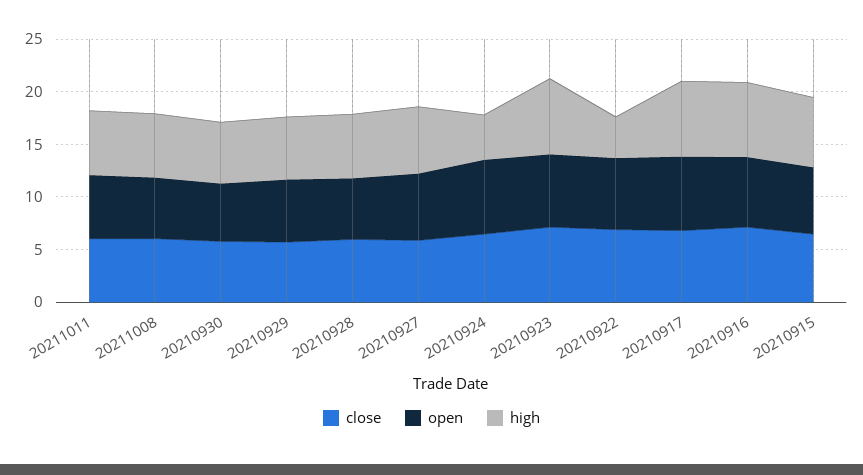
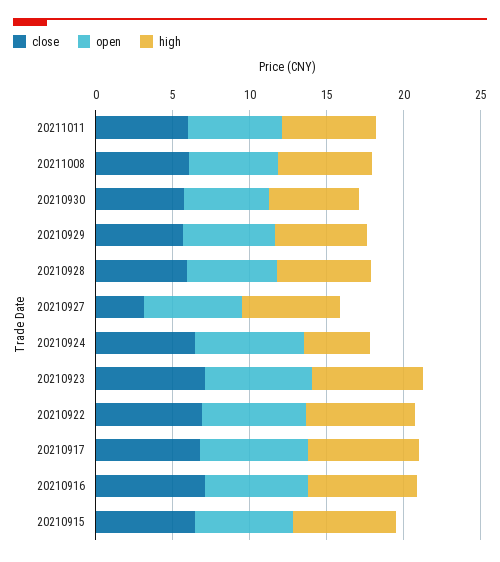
close, 20210927: 6 -> 3
high, 20210922: 4 -> 7

